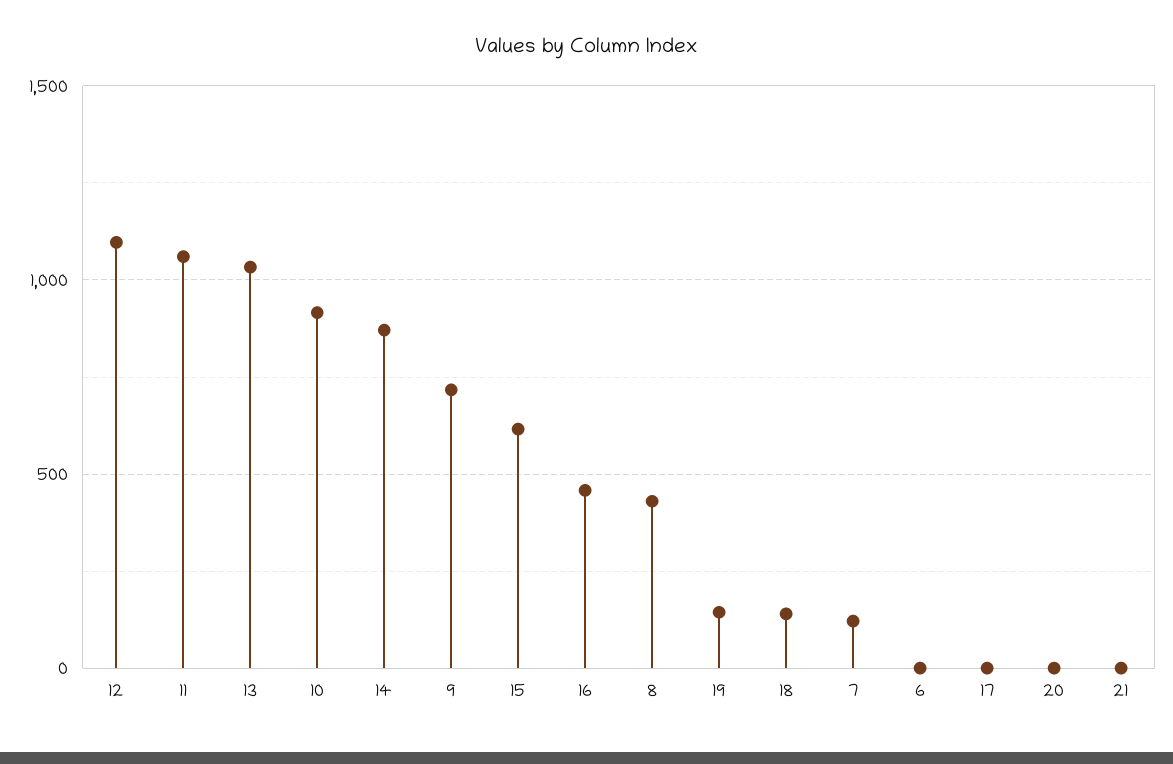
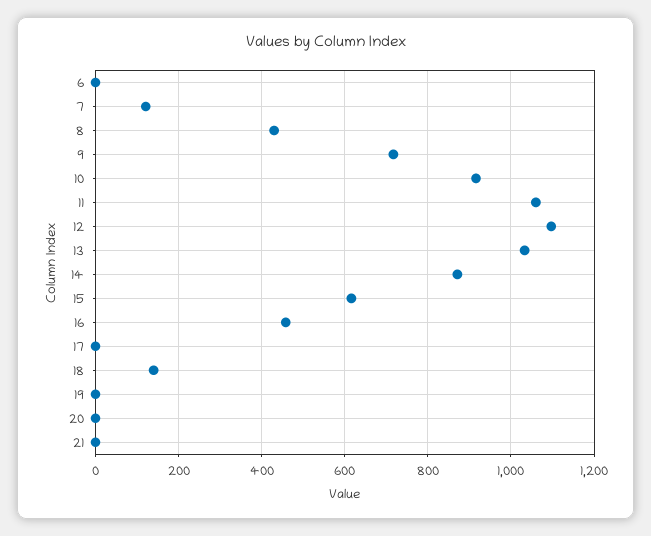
19: 150 -> 0

